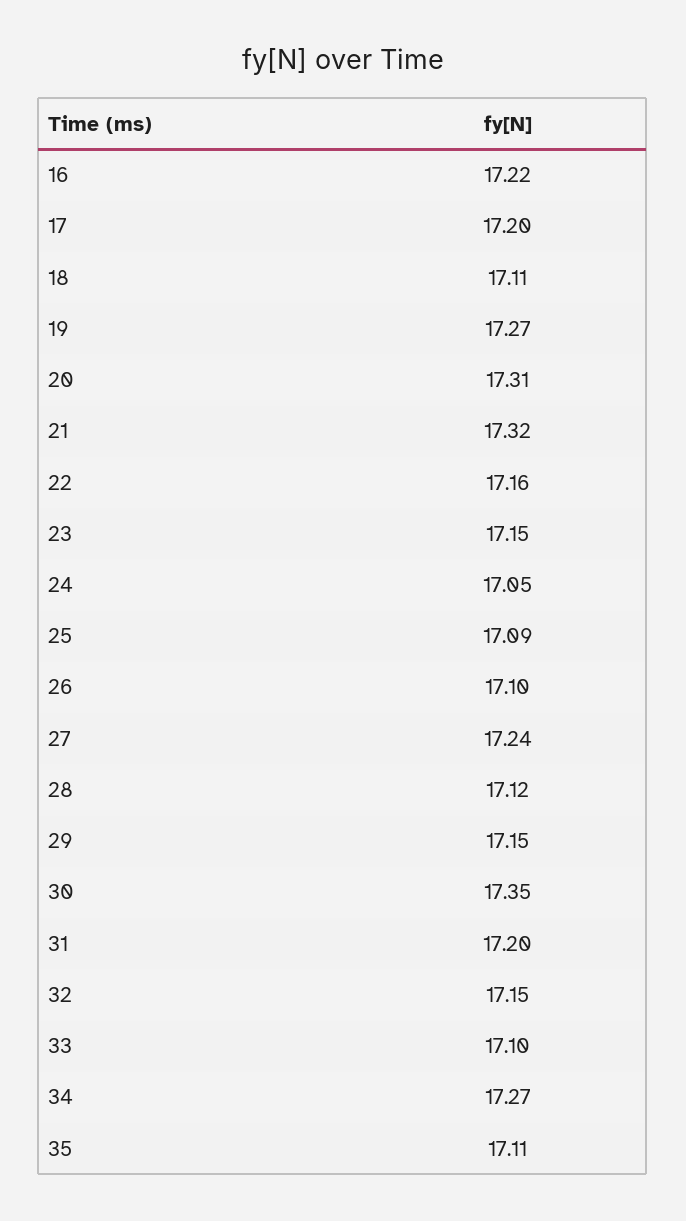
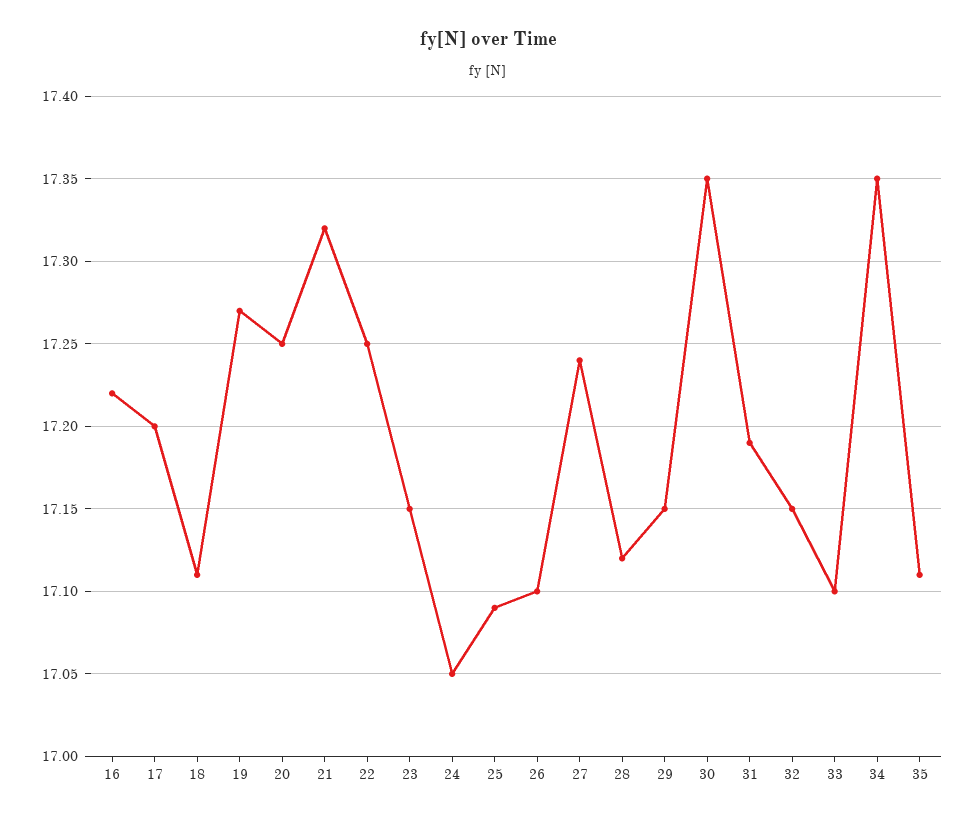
20: 17.31 -> 17.25
22: 17.16 -> 17.25
31: 17.2 -> 17.19
34: 17.27 -> 17.35

